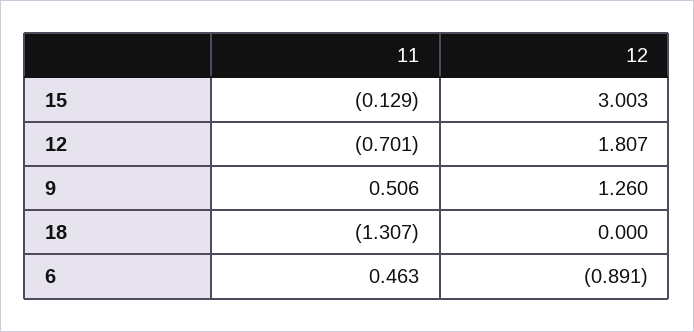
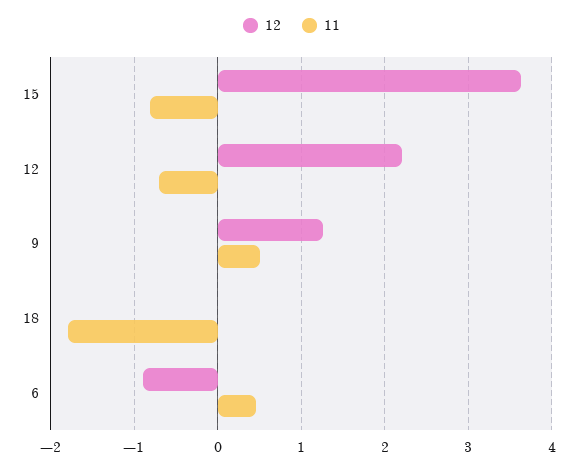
11, 15: -0.129 -> -0.8
12, 15: 3.003 -> 3.6
12, 12: 1.807 -> 2.2
11, 18: -1.307 -> -1.8

